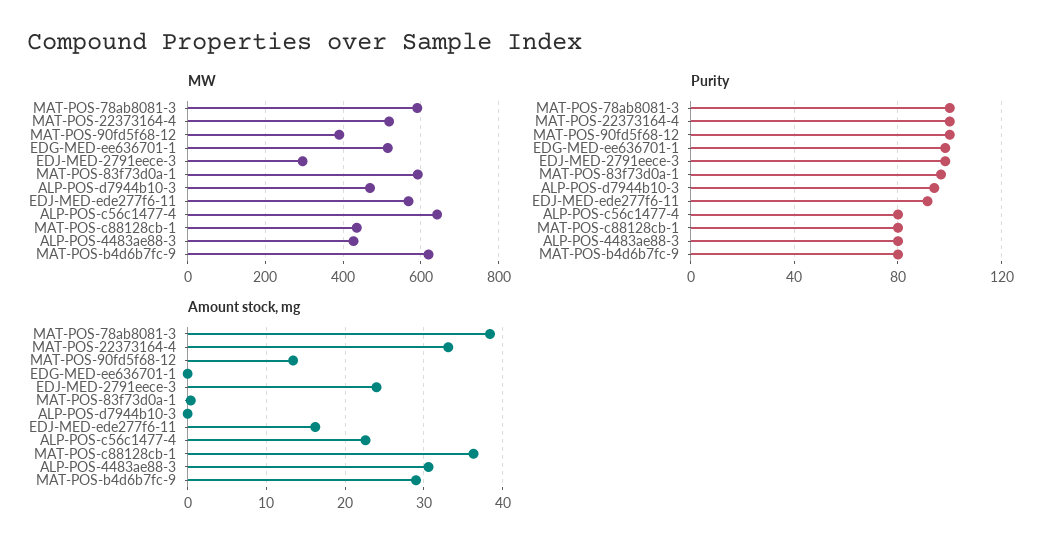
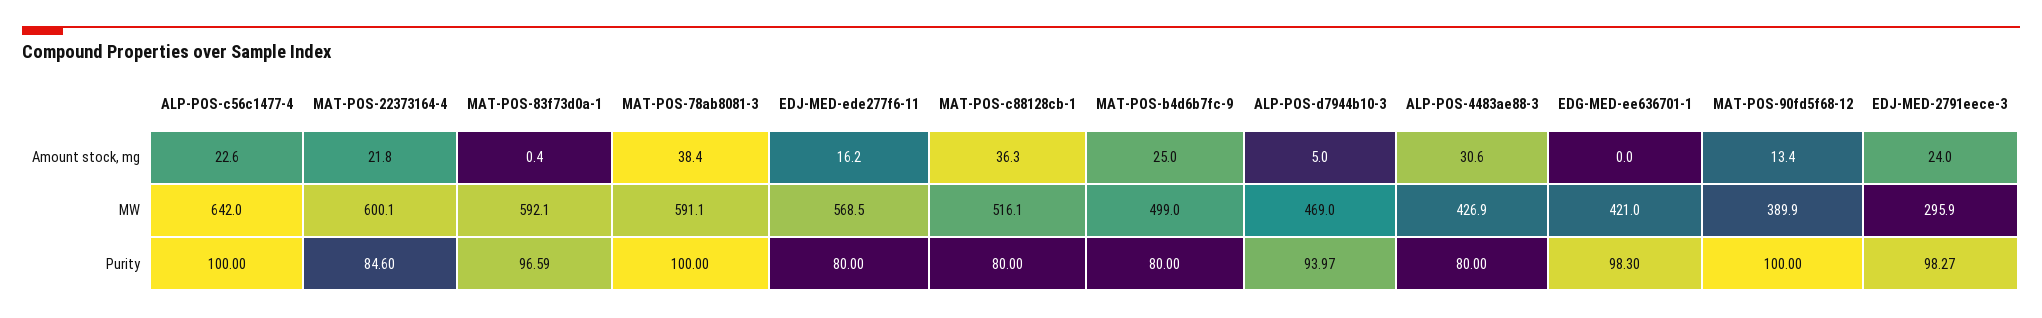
MW, MAT-POS-22373164-4: 520 -> 600.1
MW, EDG-MED-ee636701-1: 520 -> 421
MW, MAT-POS-c88128cb-1: 440 -> 516.1
MW, MAT-POS-b4d6b7fc-9: 620 -> 499
Purity, MAT-POS-22373164-4: 100 -> 84.6
Purity, EDJ-MED-ede277f6-11: 90 -> 80
Purity, ALP-POS-c56c1477-4: 80 -> 100
Amount stock, mg, MAT-POS-22373164-4: 33 -> 21.8
Amount stock, mg, ALP-POS-d7944b10-3: 0 -> 5
Amount stock, mg, MAT-POS-b4d6b7fc-9: 29 -> 25

